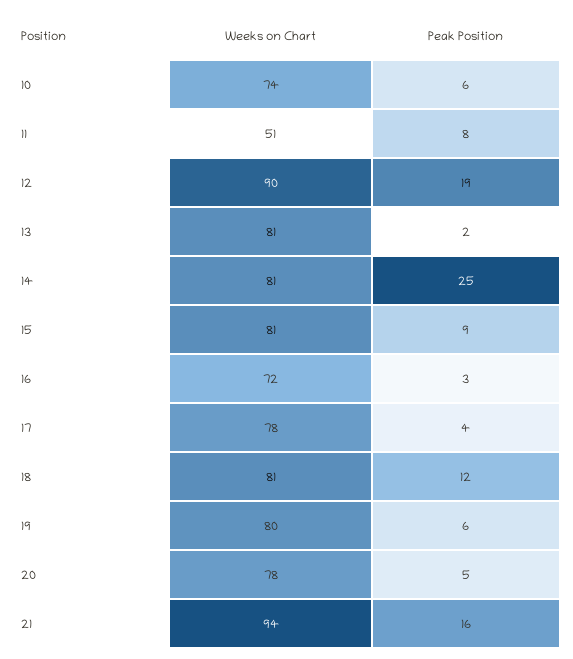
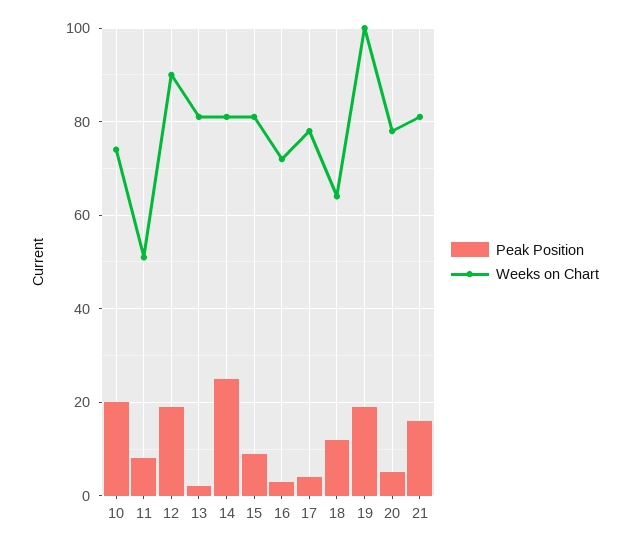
Peak Position, 10: 6 -> 20
Weeks on Chart, 18: 81 -> 65
Weeks on Chart, 19: 80 -> 100
Peak Position, 19: 6 -> 20
Weeks on Chart, 21: 94 -> 80

